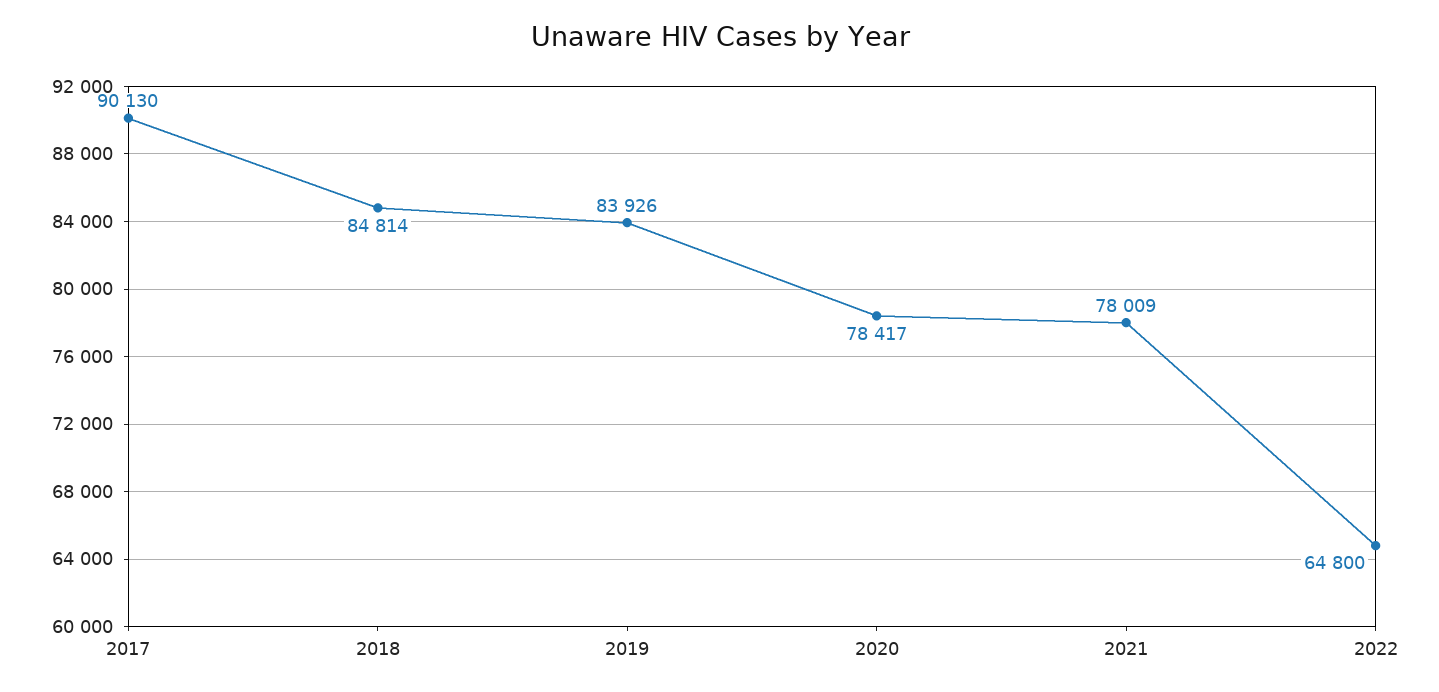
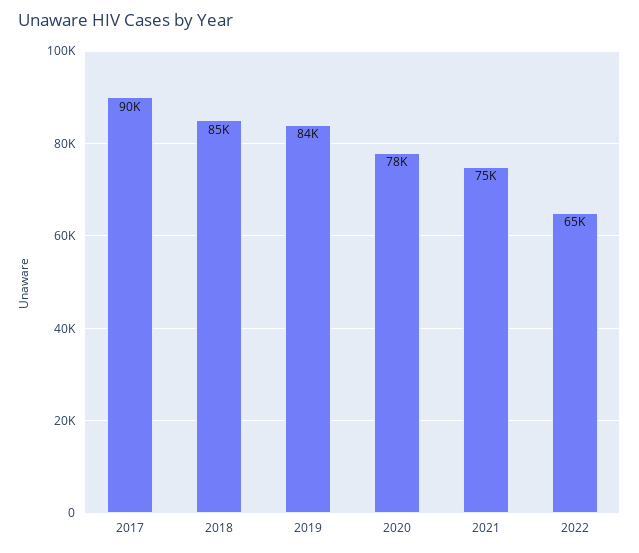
2021: 78009 -> 75000

